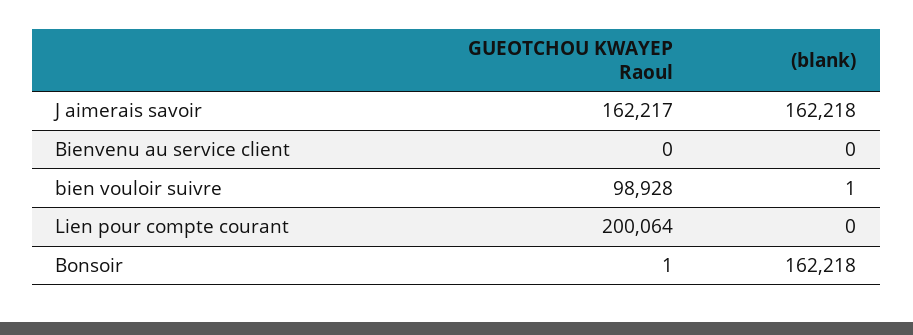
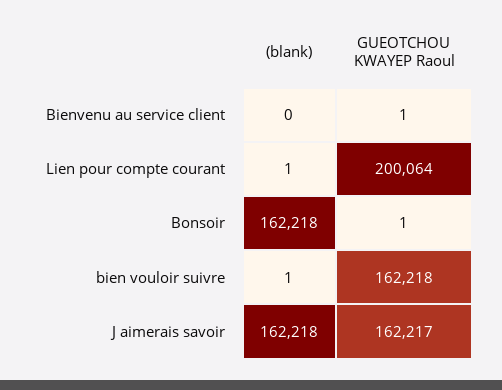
GUEOTCHOU KWAYEP Raoul, Bienvenu au service client: 0 -> 1
GUEOTCHOU KWAYEP Raoul, bien vouloir suivre: 98928 -> 162218
(blank), Lien pour compte courant: 0 -> 1

